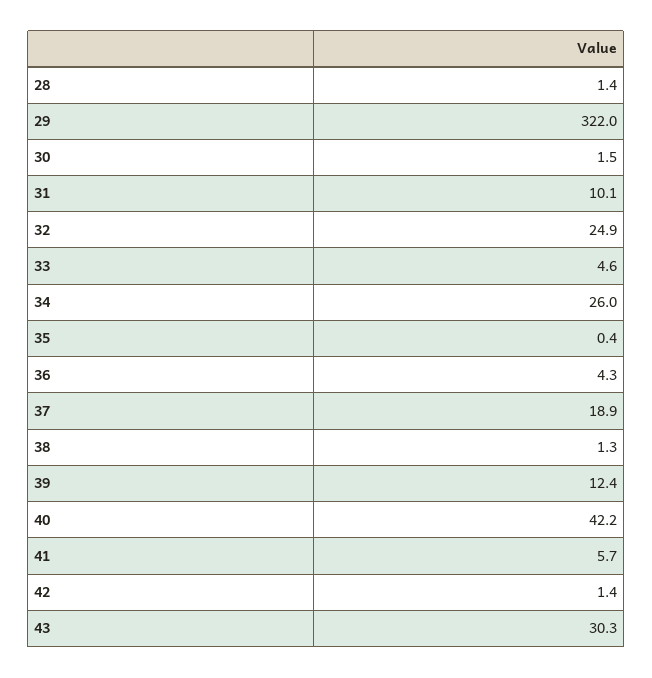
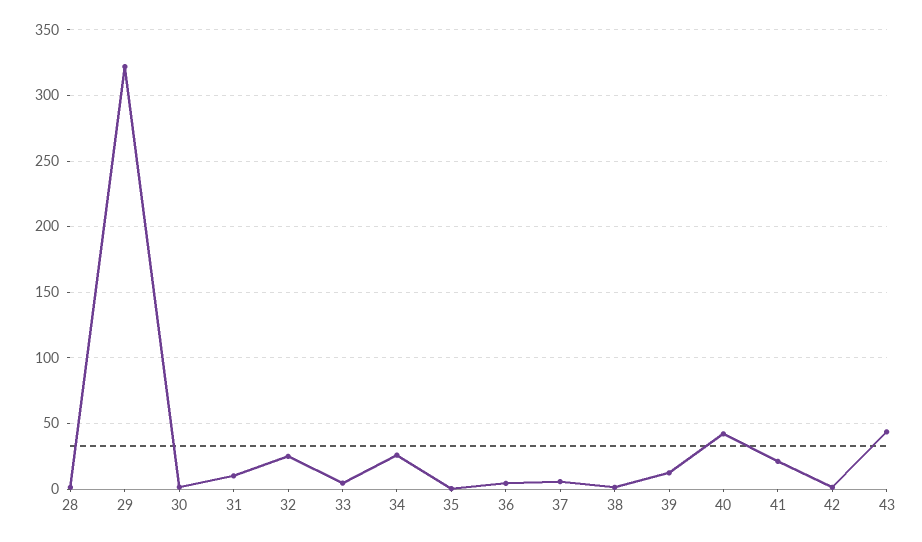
37: 18.9 -> 5
41: 5.7 -> 20
43: 30.3 -> 45

